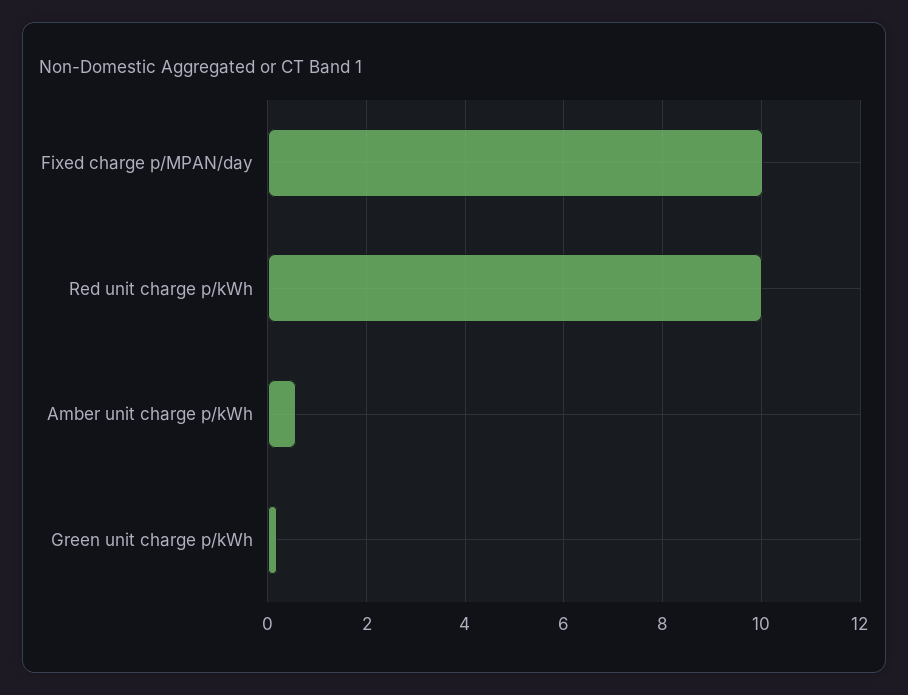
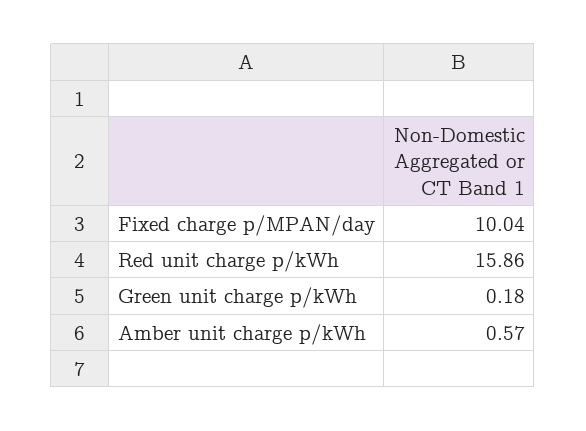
Red unit charge p/kWh: 10 -> 15.86

